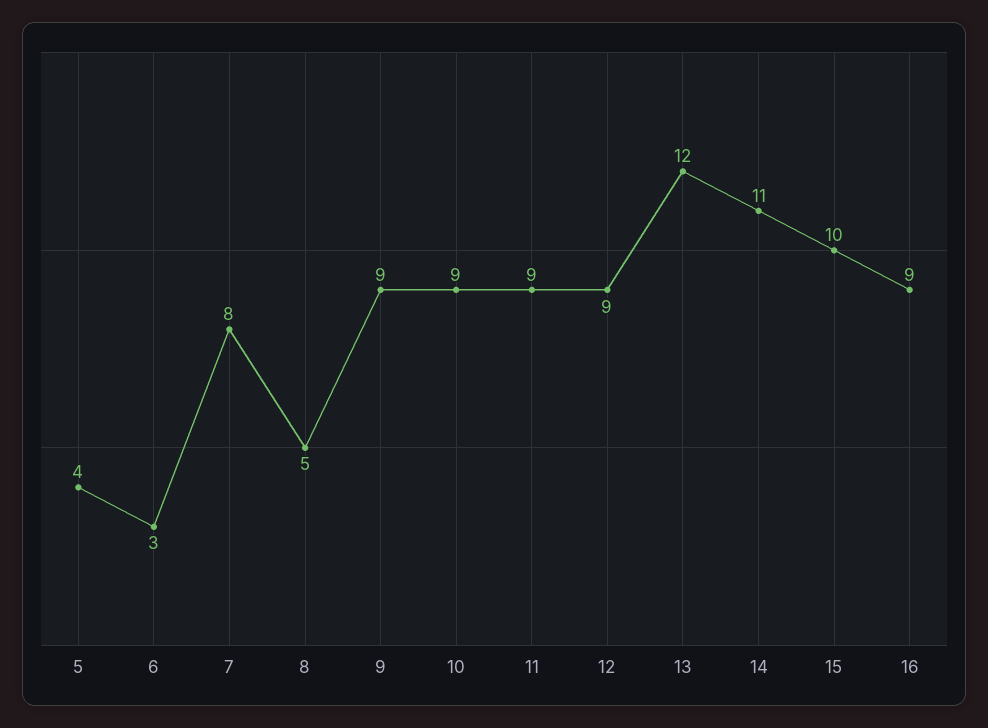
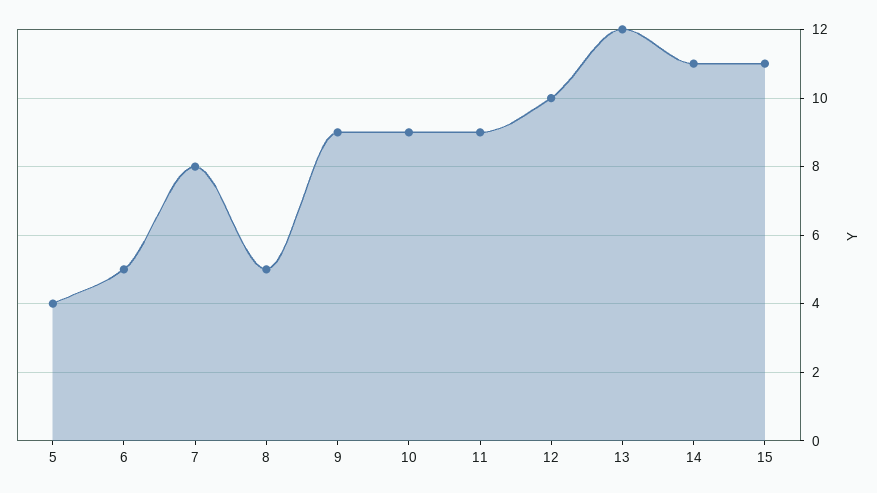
6: 3 -> 5
12: 9 -> 10
15: 10 -> 11
16: 9 -> none

